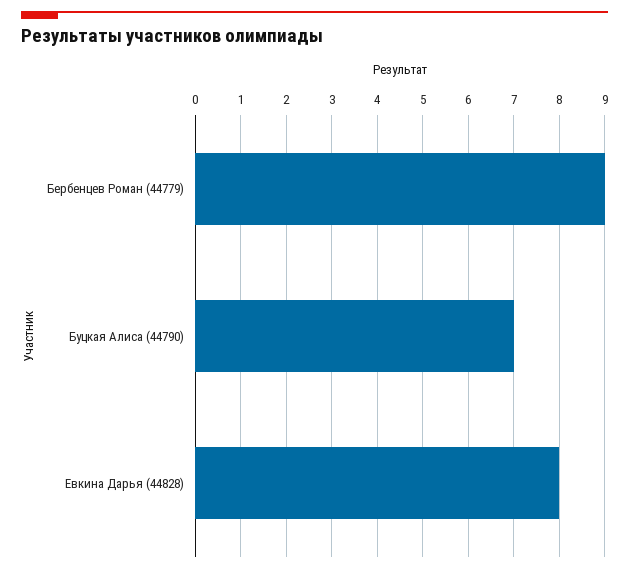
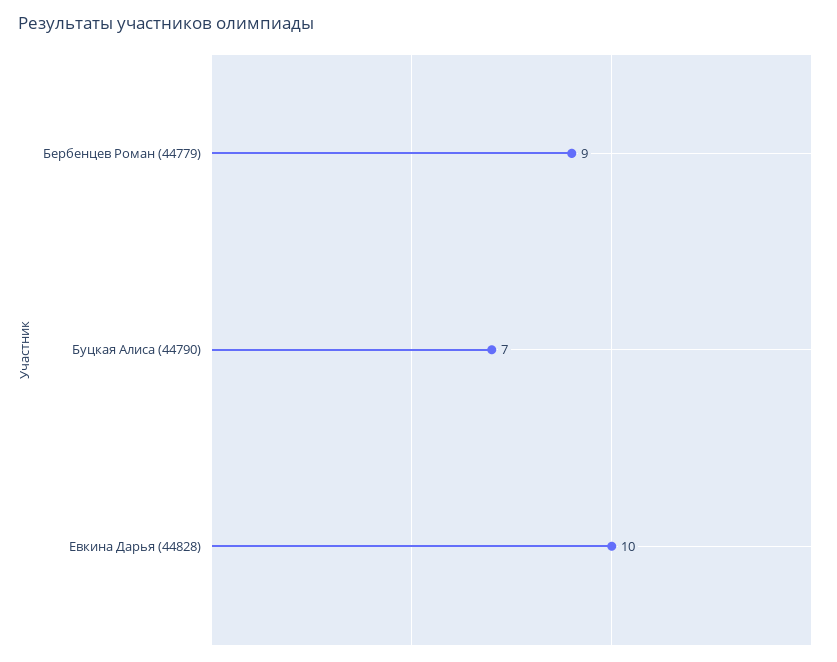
Евкина Дарья (44828): 8 -> 10

